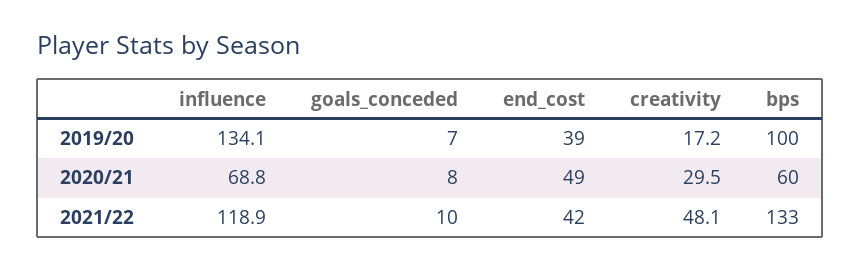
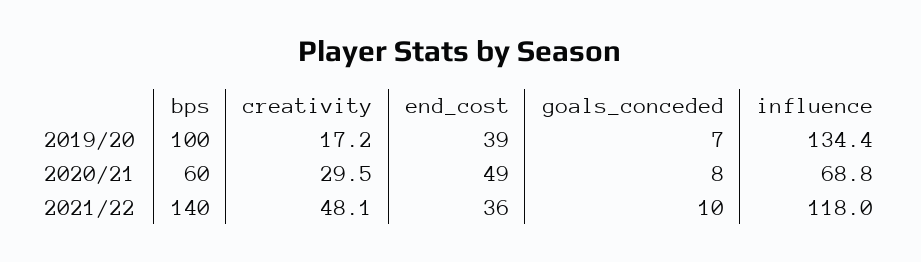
influence, 2019/20: 134.1 -> 134.4
influence, 2021/22: 118.9 -> 118
end_cost, 2021/22: 42 -> 36
bps, 2021/22: 133 -> 140

